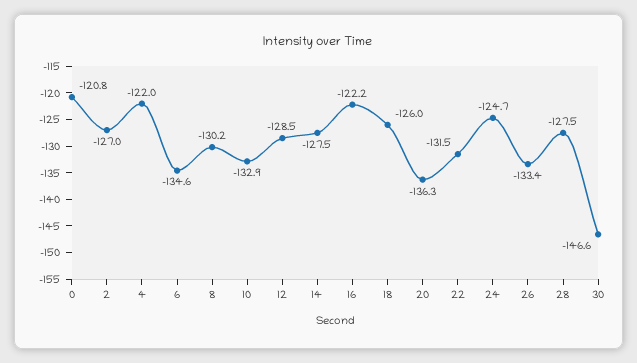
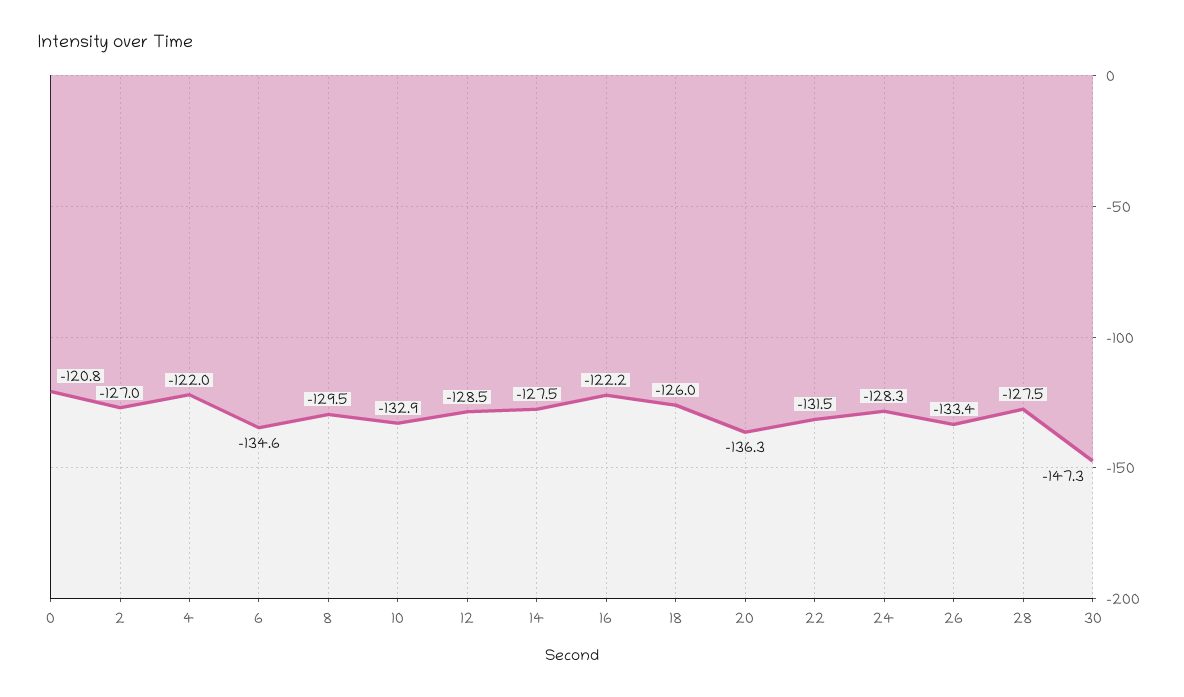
8: -130.2 -> -129.5
24: -124.7 -> -128.3
30: -146.6 -> -147.3

